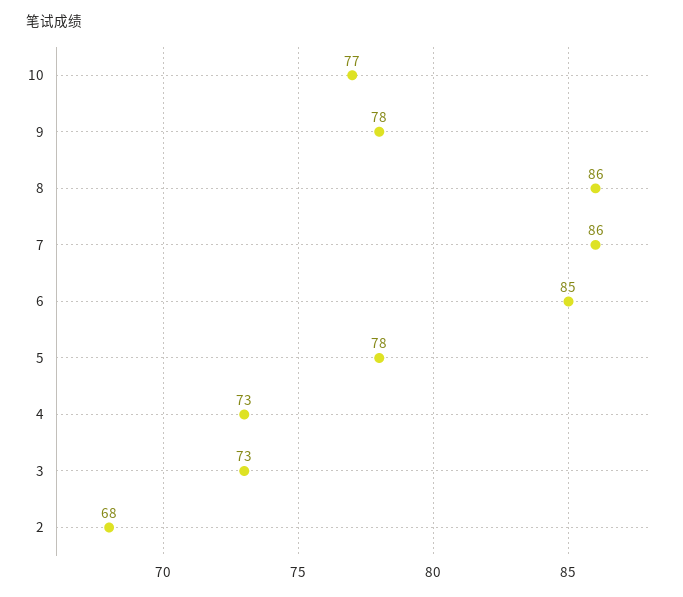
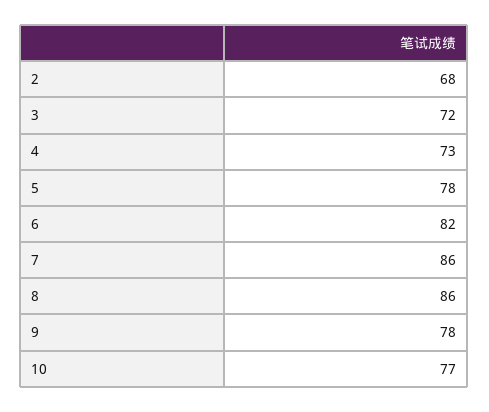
6: 85 -> 82
3: 73 -> 72

